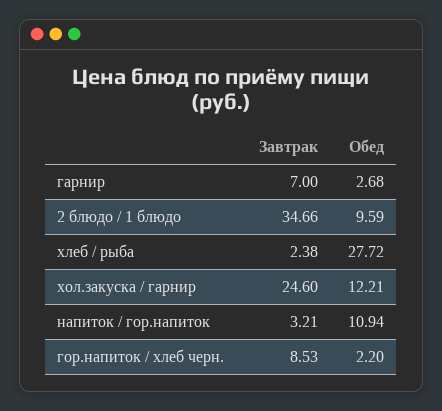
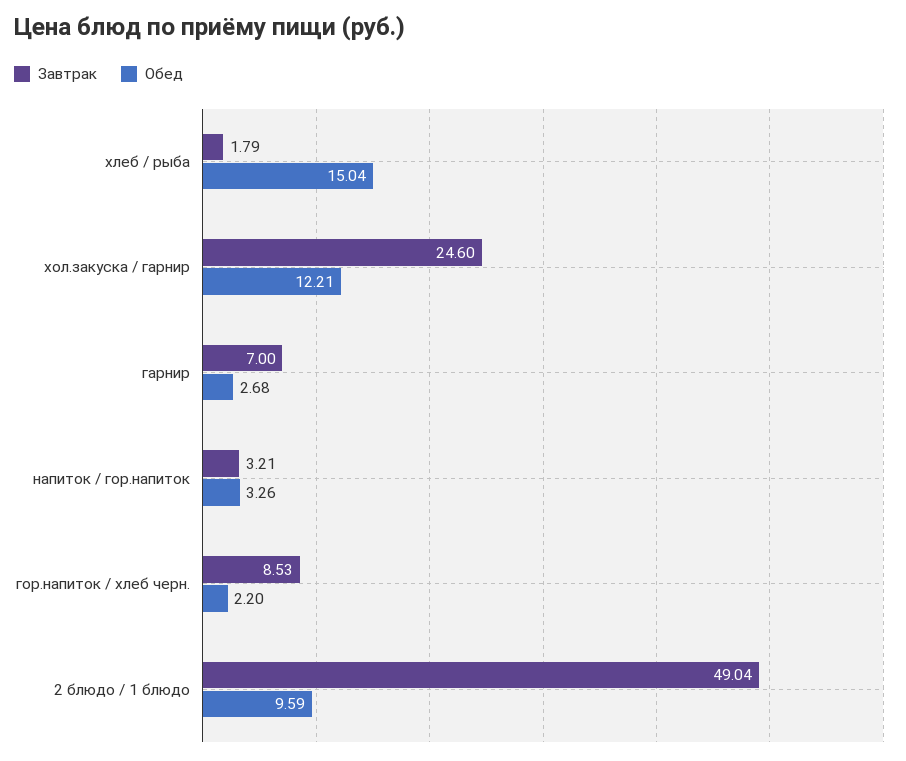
Завтрак, 2 блюдо / 1 блюдо: 34.66 -> 49.04
Завтрак, хлеб / рыба: 2.38 -> 1.79
Обед, хлеб / рыба: 27.72 -> 15.04
Обед, напиток / гор.напиток: 10.94 -> 3.26

